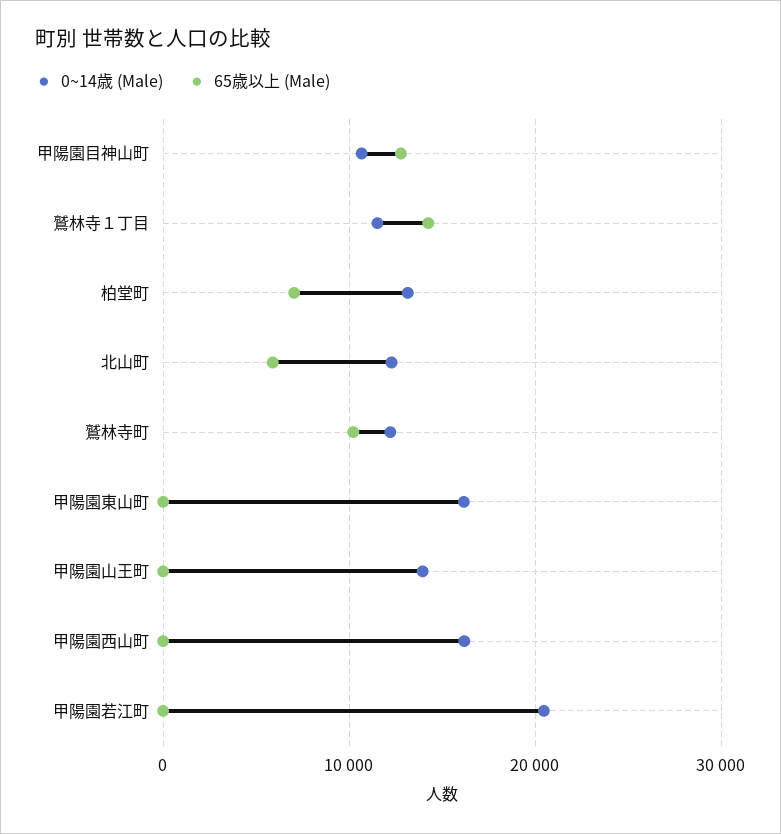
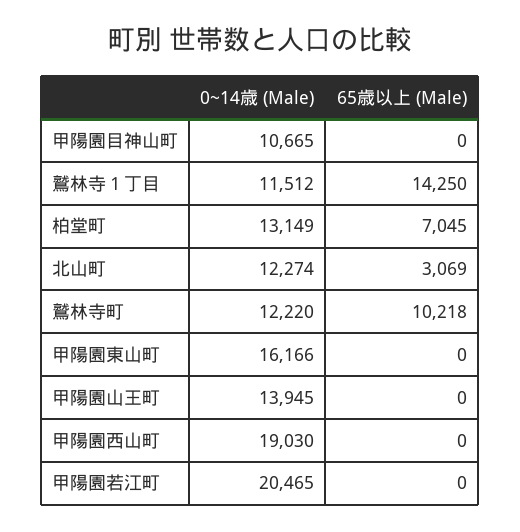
65歳以上 (Male), 甲陽園目神山町: 13000 -> 0
65歳以上 (Male), 北山町: 6000 -> 3069
0~14歳 (Male), 甲陽園西山町: 16000 -> 19030

